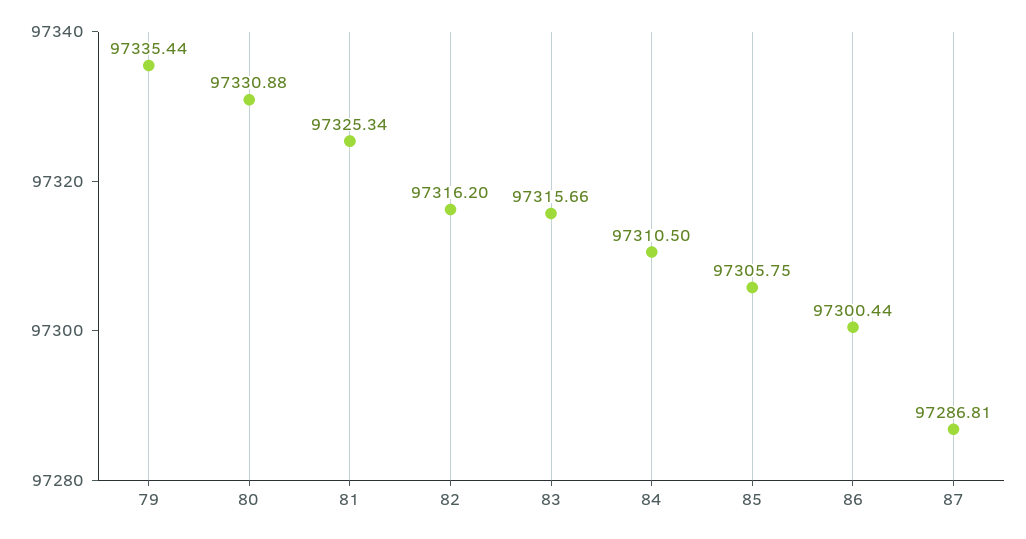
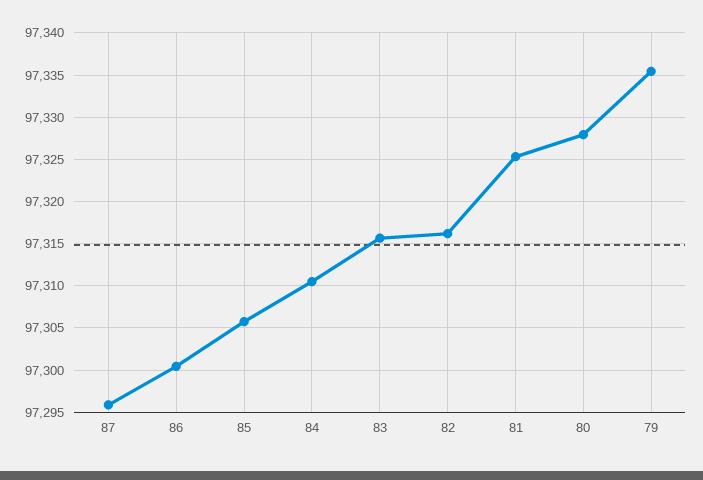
80: 97330.88 -> 97328
87: 97286.81 -> 97296

